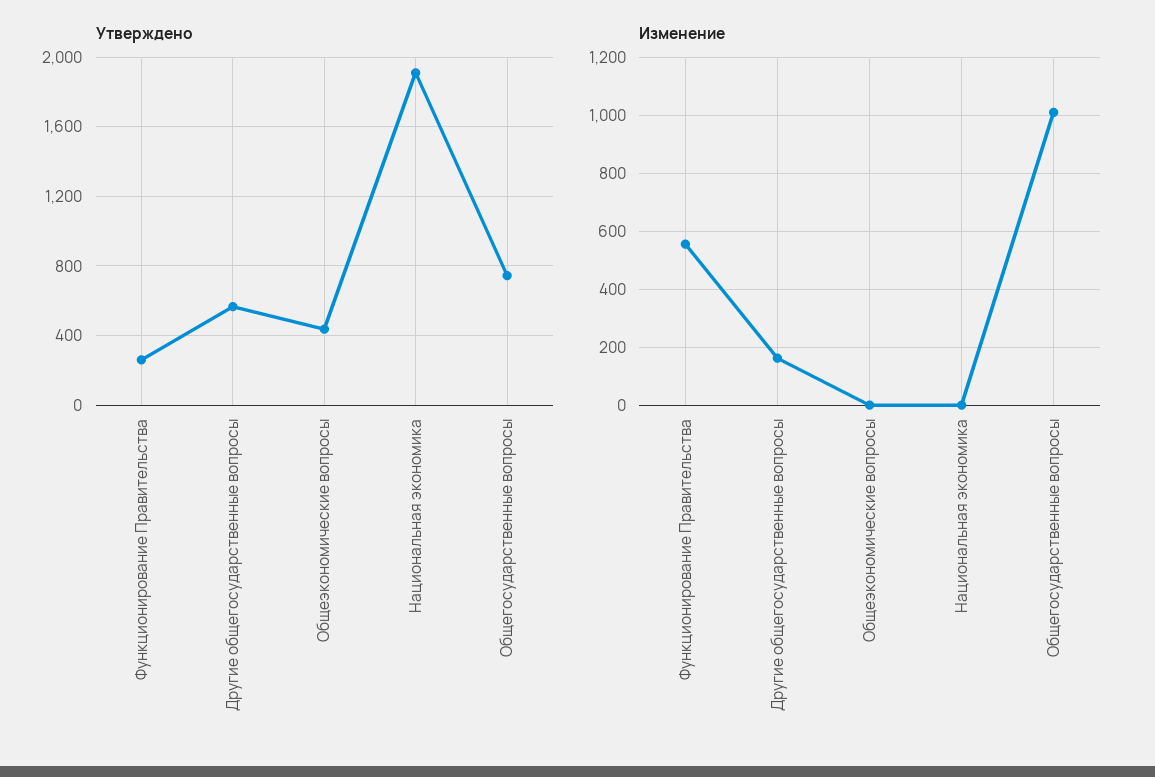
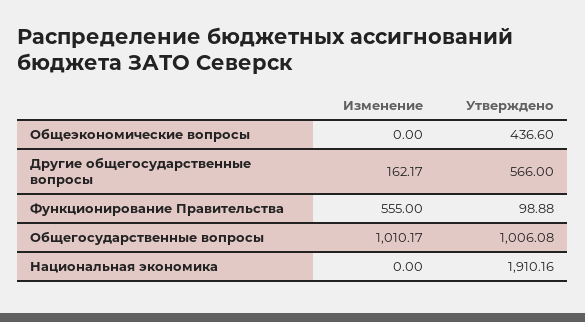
Утверждено, Функционирование Правительства: 250 -> 98.88
Утверждено, Общегосударственные вопросы: 750 -> 1006.08

